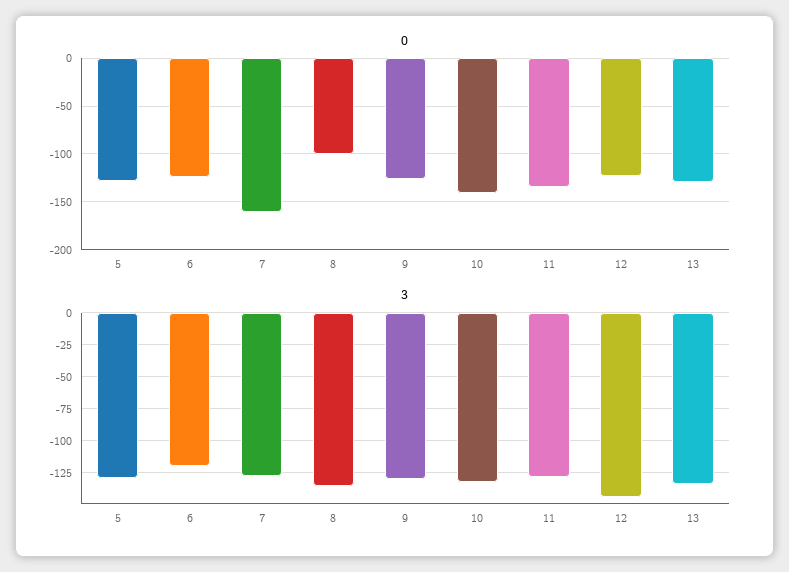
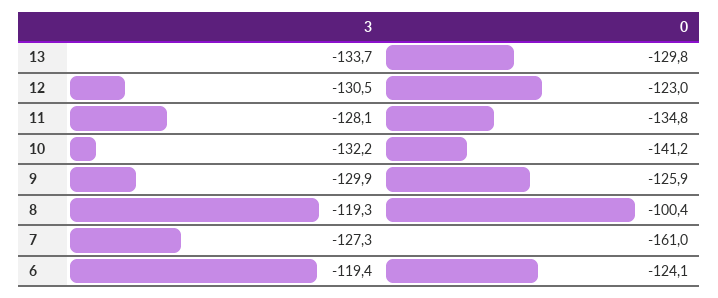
0, 5: -130 -> none
3, 5: -130 -> none
3, 8: -135 -> -119.3
3, 12: -145 -> -130.5

